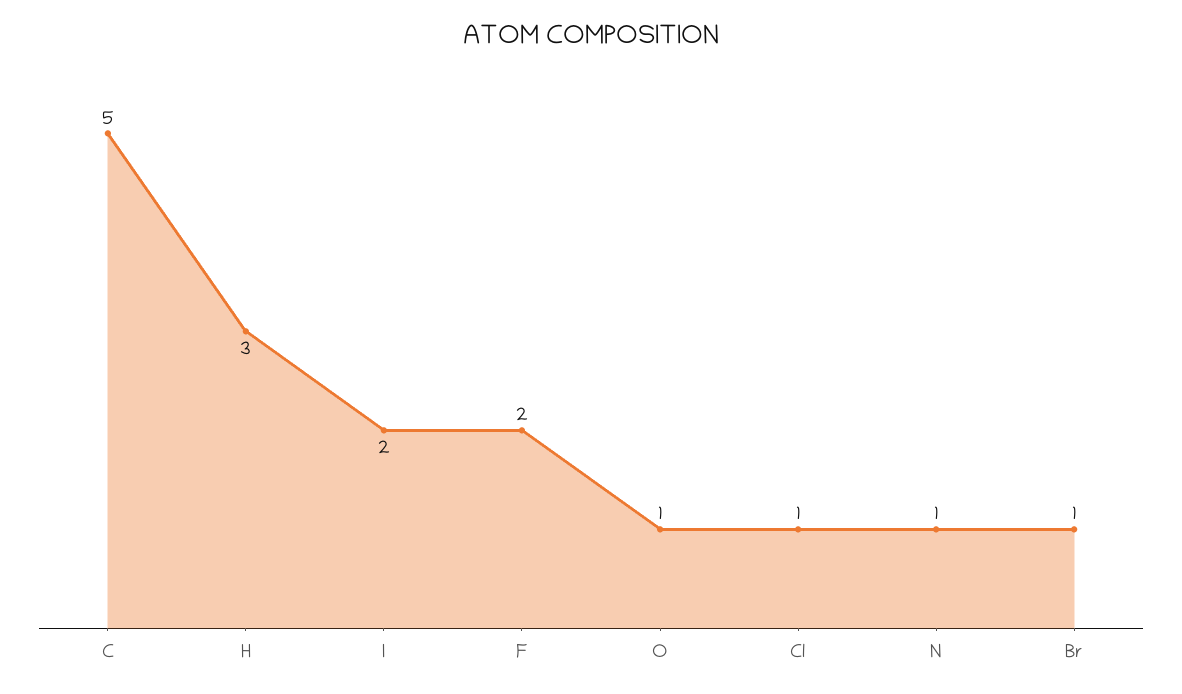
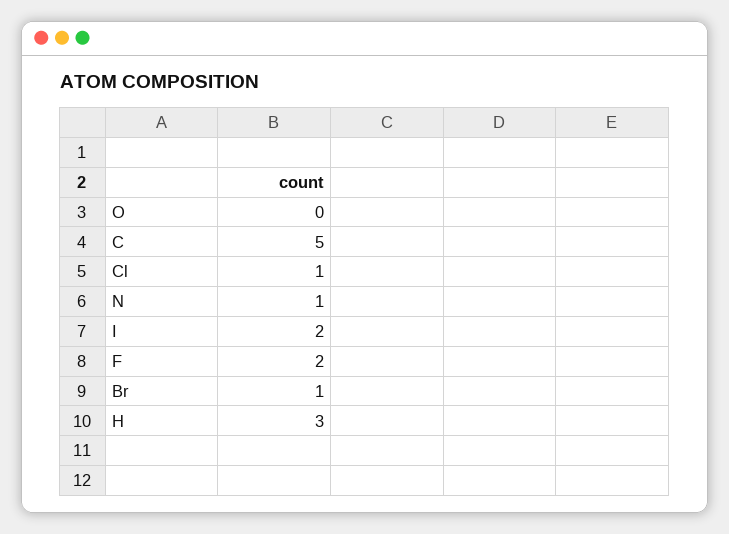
O: 1 -> 0

